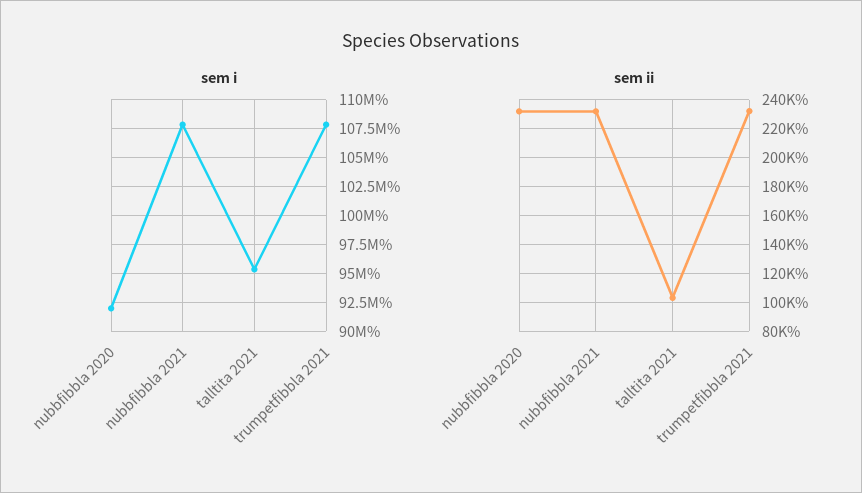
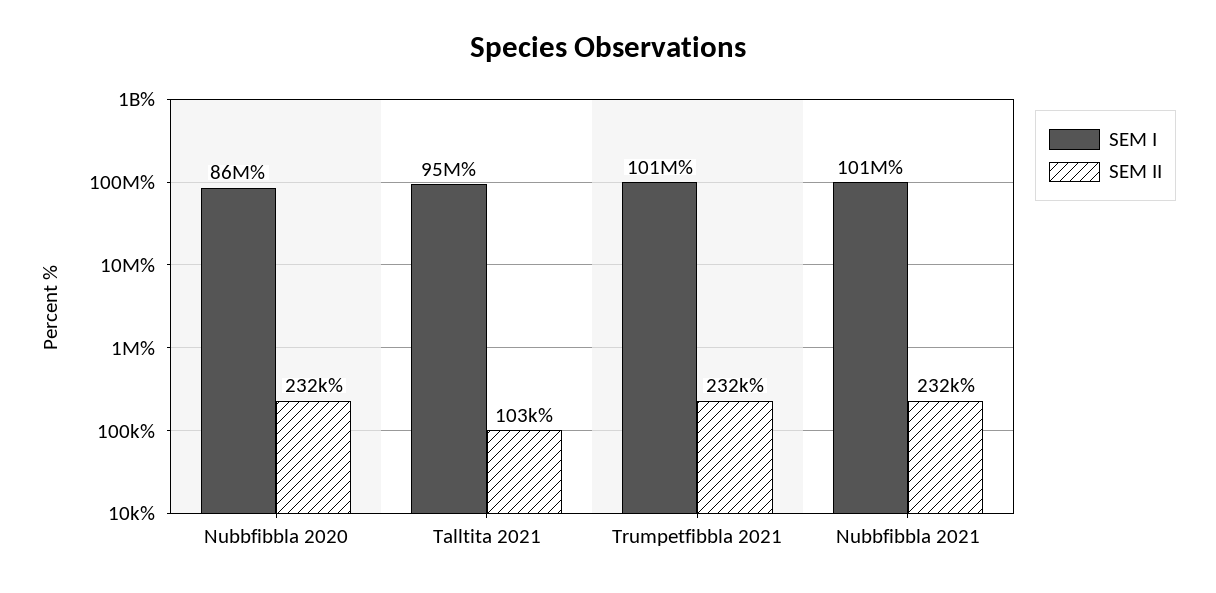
sem i, nubbfibbla 2020: 92500000 -> 86000000
sem i, nubbfibbla 2021: 107500000 -> 101000000
sem i, trumpetfibbla 2021: 107500000 -> 101000000

